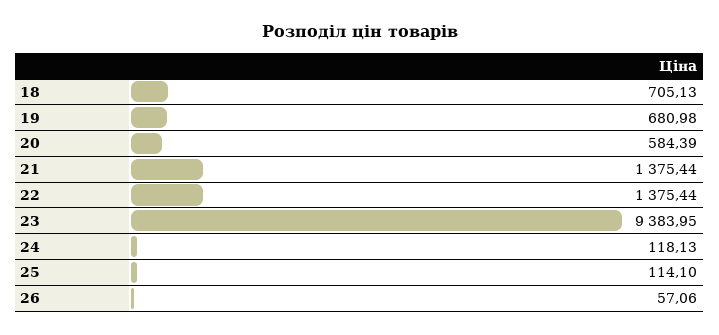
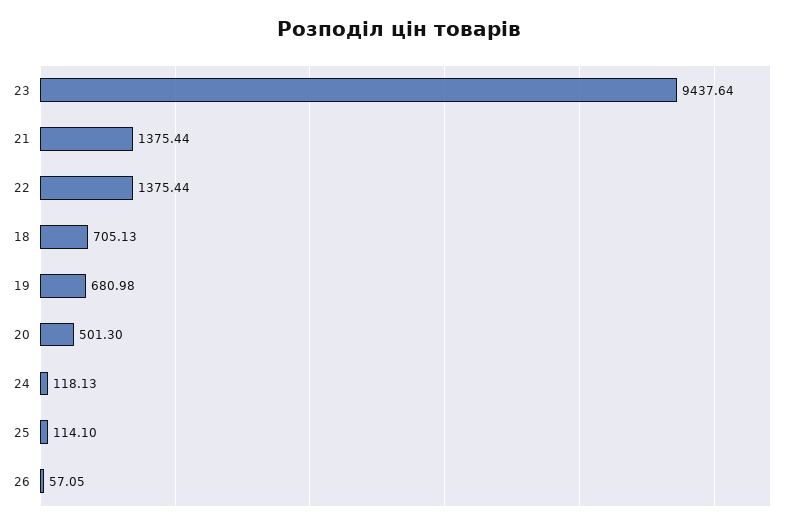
20: 584.39 -> 501.3
23: 9383.95 -> 9437.64
26: 57.06 -> 57.05

